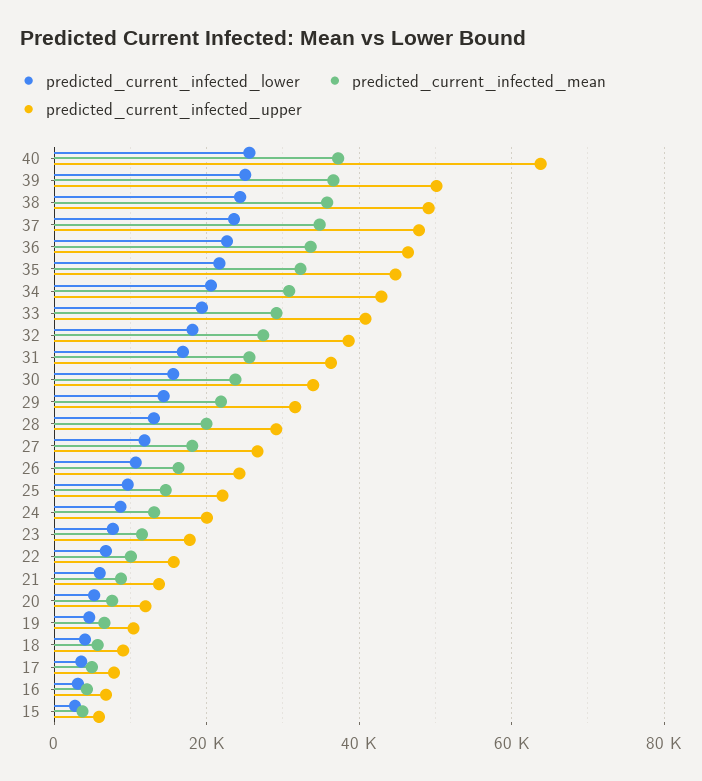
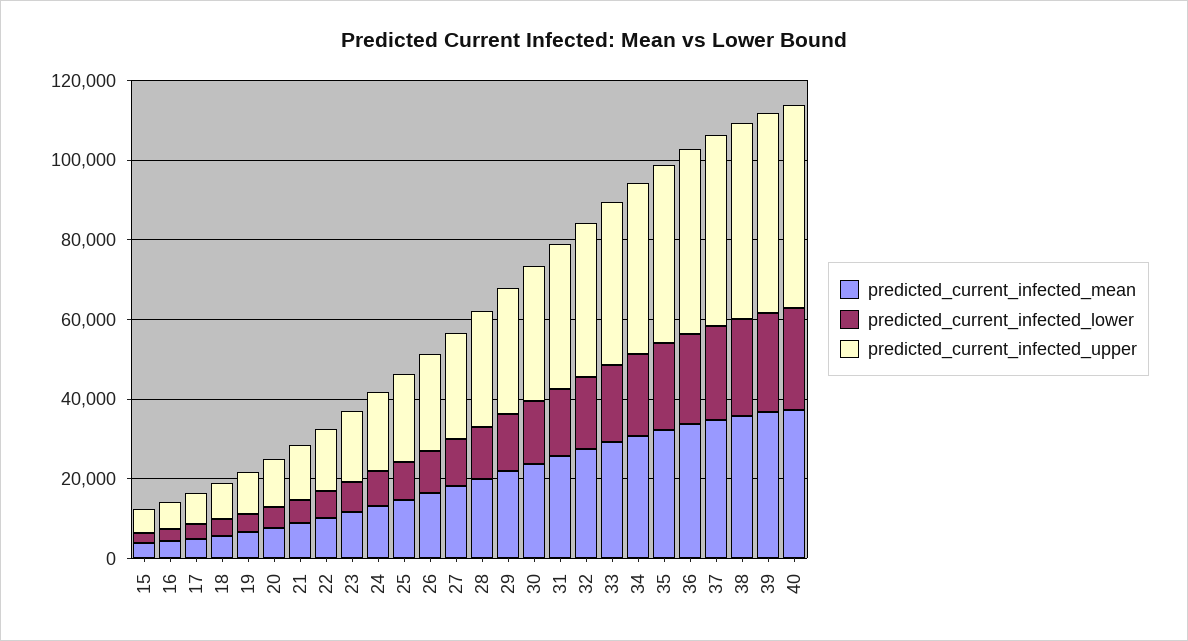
predicted_current_infected_upper, 40: 64000 -> 50000

